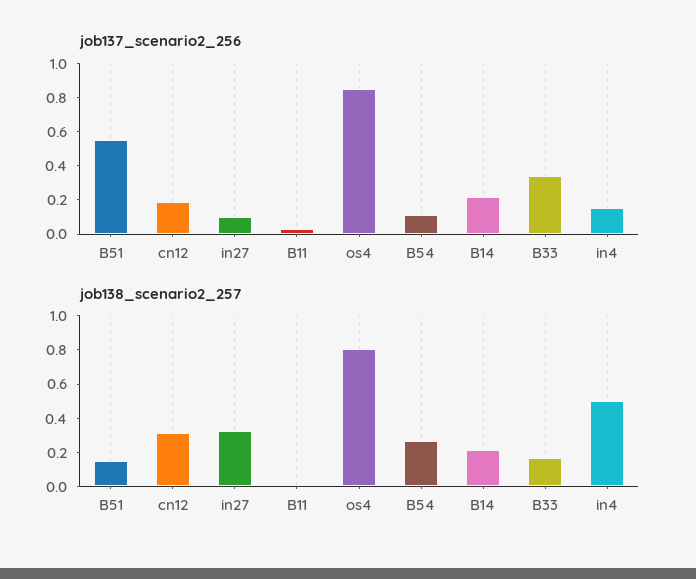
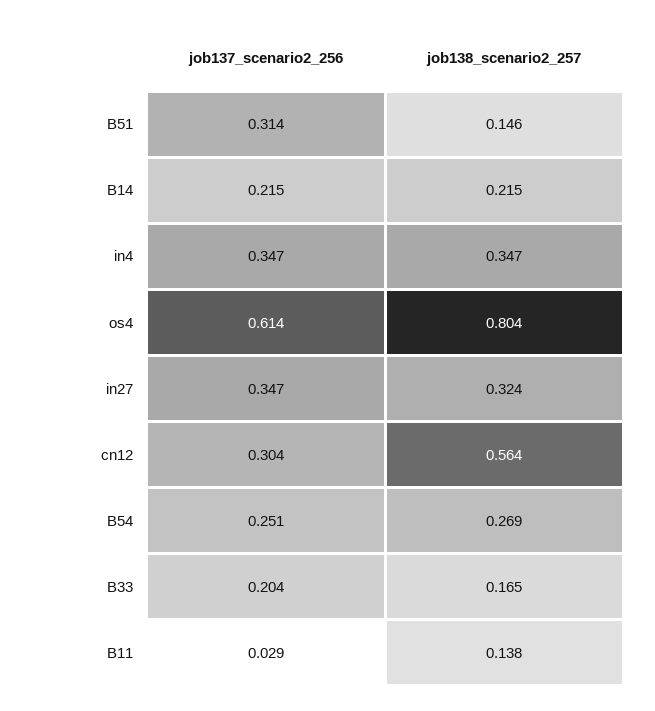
job137_scenario2_256, B51: 0.55 -> 0.314
job137_scenario2_256, cn12: 0.2 -> 0.304
job137_scenario2_256, in27: 0.1 -> 0.347
job137_scenario2_256, os4: 0.85 -> 0.614
job137_scenario2_256, B54: 0.1 -> 0.251
job137_scenario2_256, B33: 0.35 -> 0.204
job137_scenario2_256, in4: 0.15 -> 0.347
job138_scenario2_257, cn12: 0.3 -> 0.564
job138_scenario2_257, B11: 0 -> 0.138
job138_scenario2_257, in4: 0.5 -> 0.347

